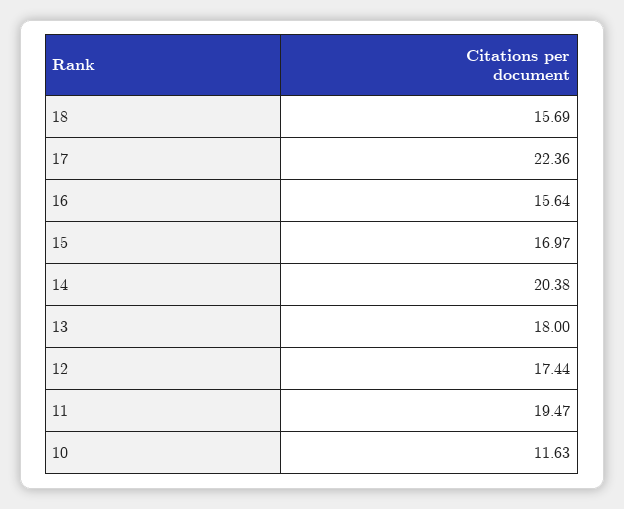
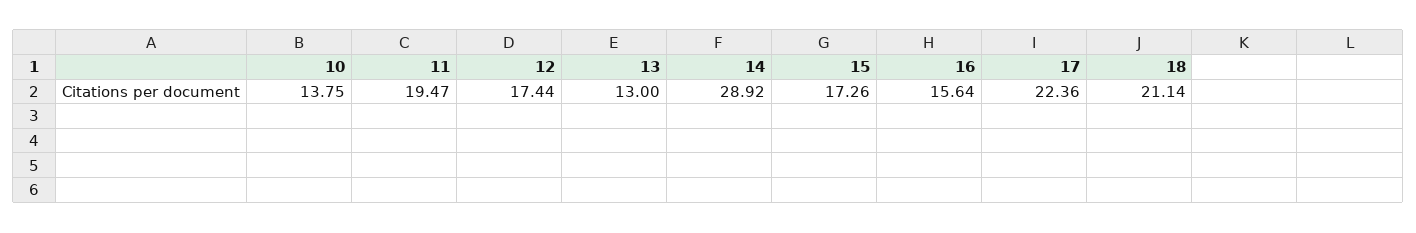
18: 15.69 -> 21.14
15: 16.97 -> 17.26
14: 20.38 -> 28.92
13: 18 -> 13
10: 11.63 -> 13.75

